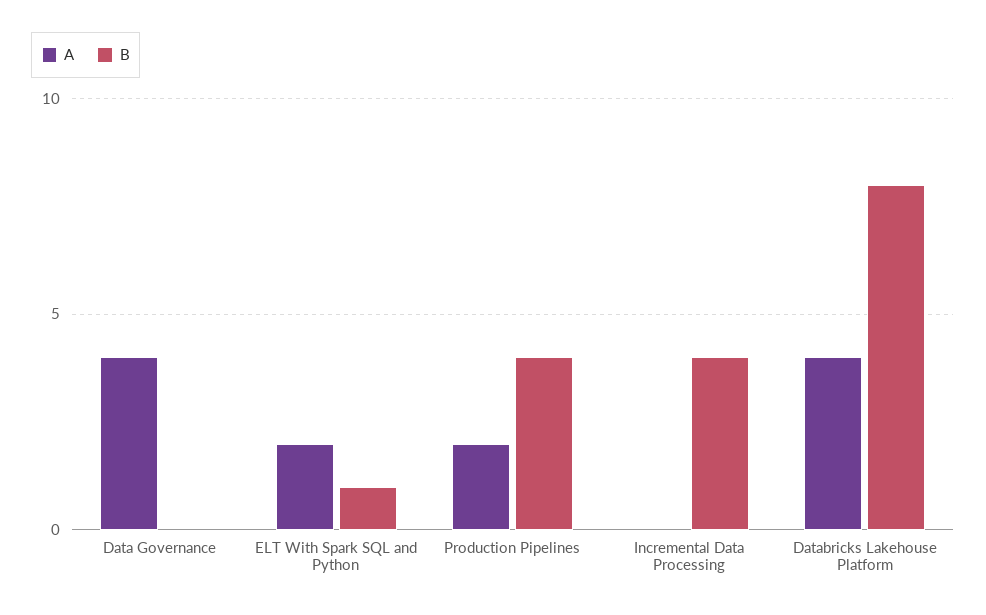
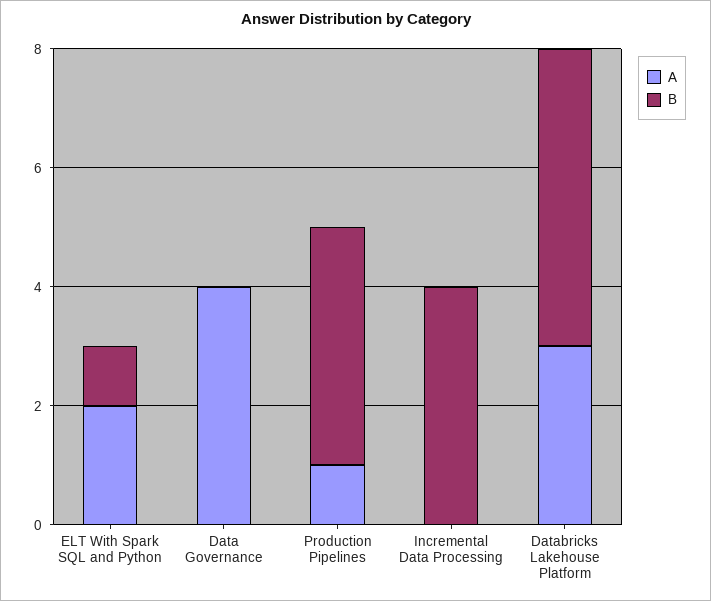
A, Production Pipelines: 2 -> 1
A, Databricks Lakehouse Platform: 4 -> 3
B, Databricks Lakehouse Platform: 8 -> 5

